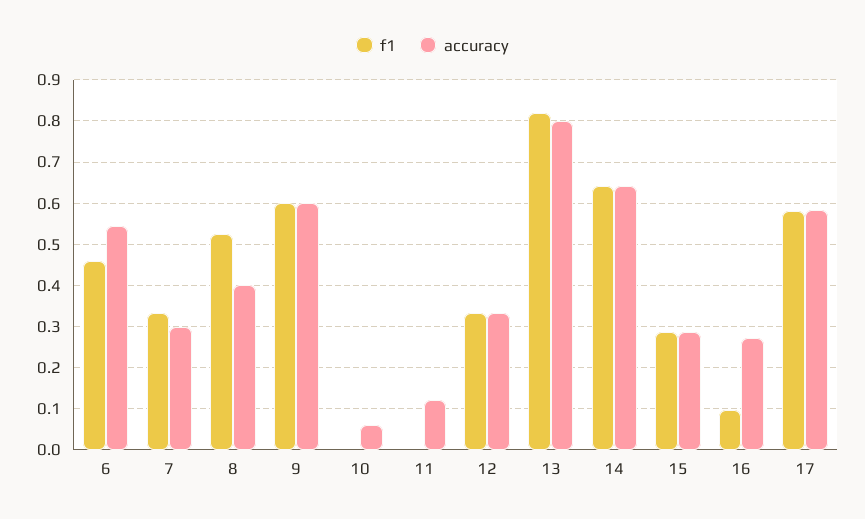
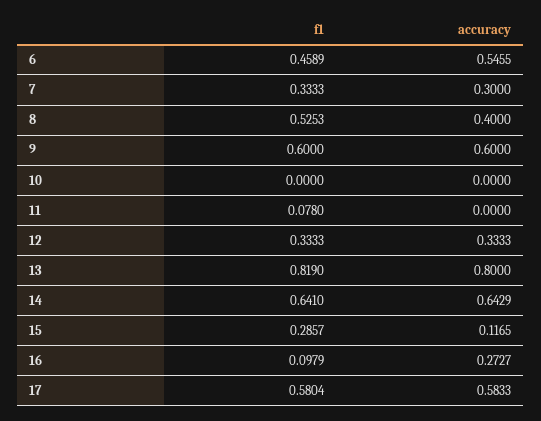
accuracy, 10: 0.06 -> 0
f1, 11: 0 -> 0.078
accuracy, 11: 0.12 -> 0
accuracy, 15: 0.28 -> 0.1165

